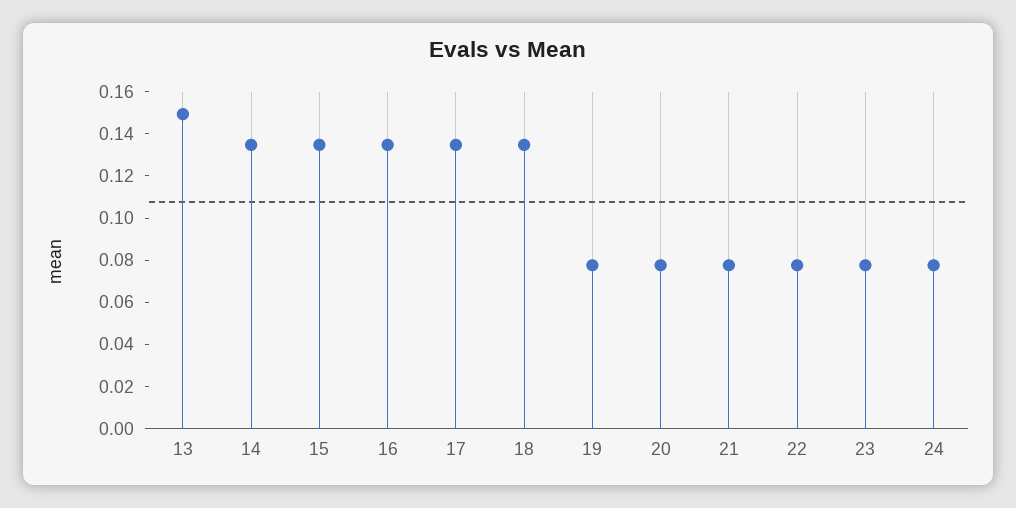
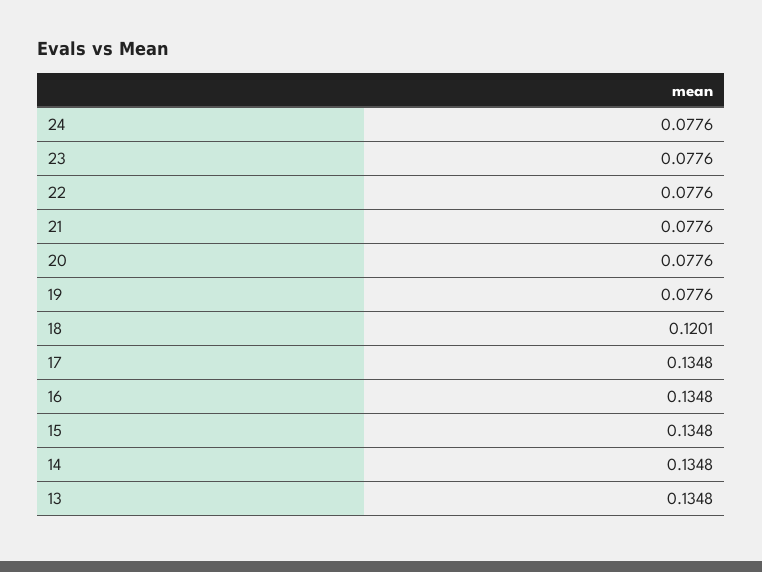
13: 0.15 -> 0.1348
18: 0.135 -> 0.1201

